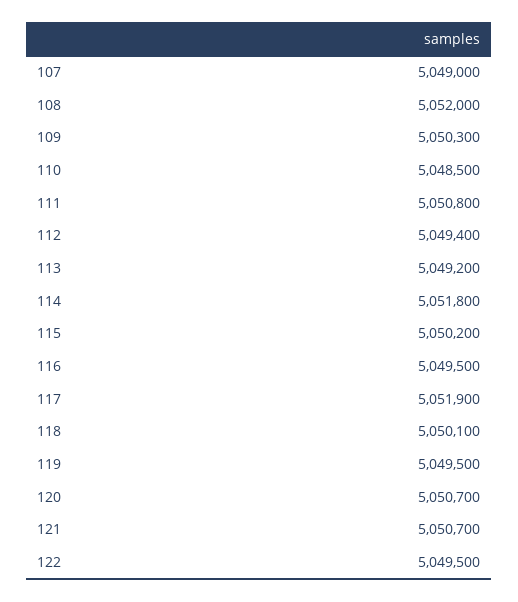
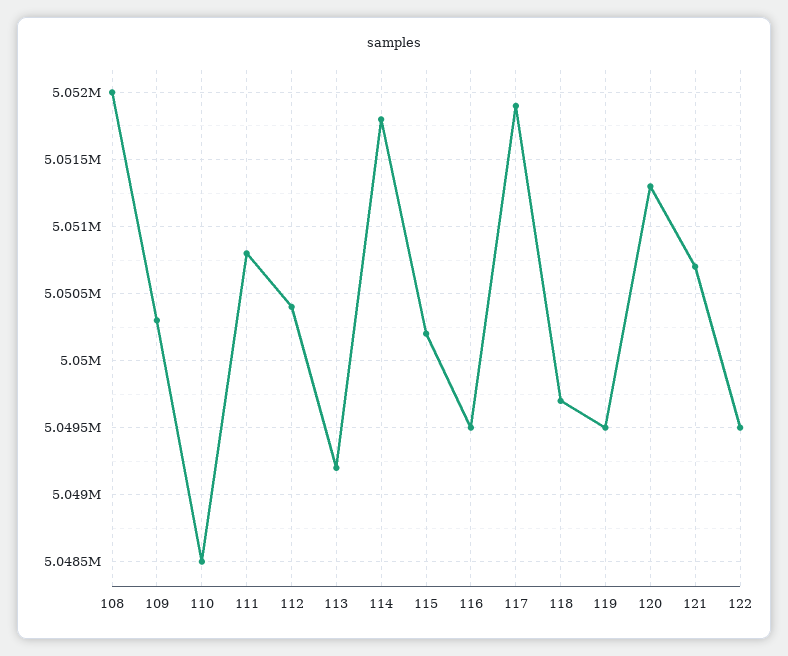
107: 5049000 -> none
112: 5049400 -> 5050400
118: 5050100 -> 5049700
120: 5050700 -> 5051300

